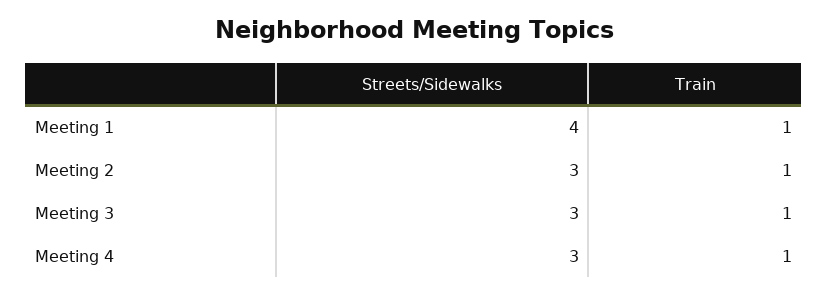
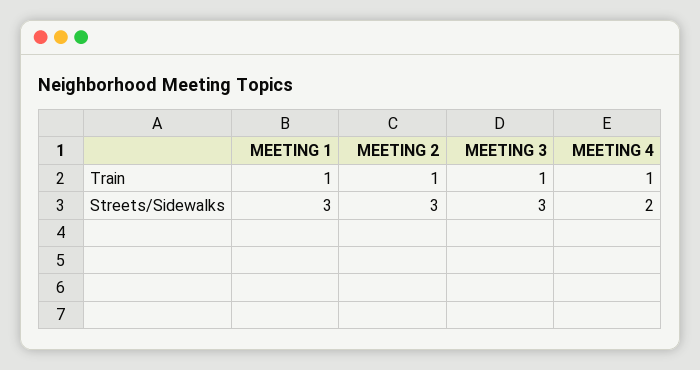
Streets/Sidewalks, Meeting 1: 4 -> 3
Streets/Sidewalks, Meeting 4: 3 -> 2

